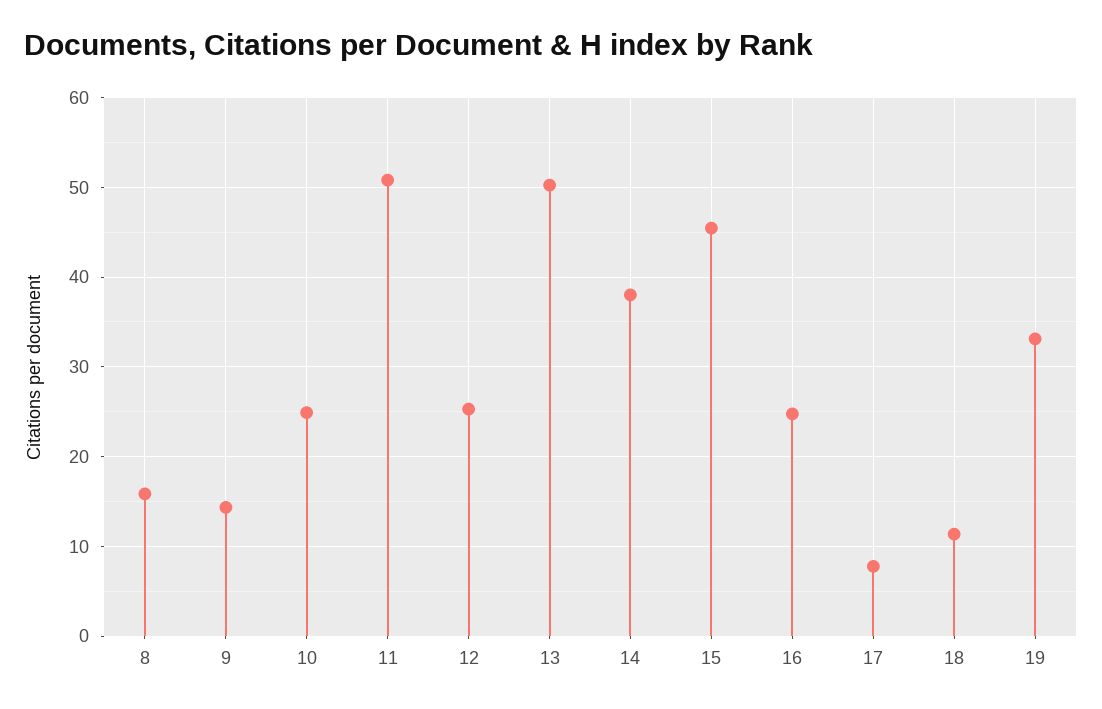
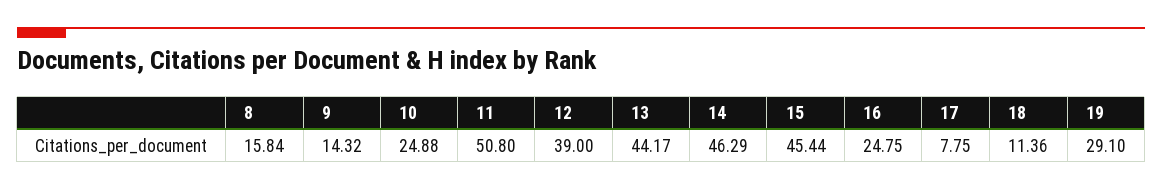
12: 25 -> 39
13: 50 -> 44.17
14: 38 -> 46.29
19: 33 -> 29.1

